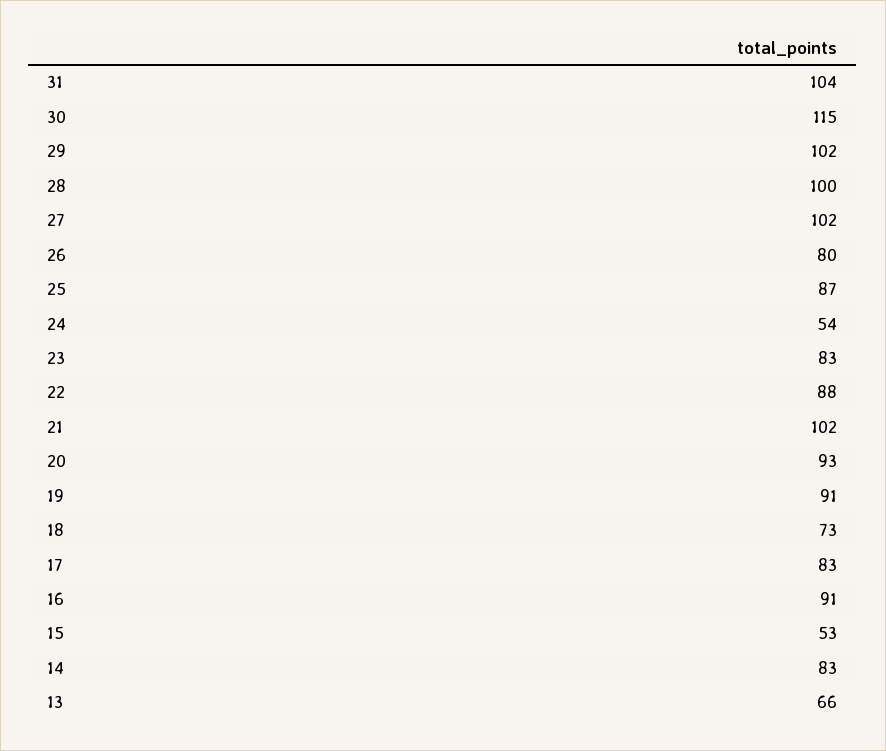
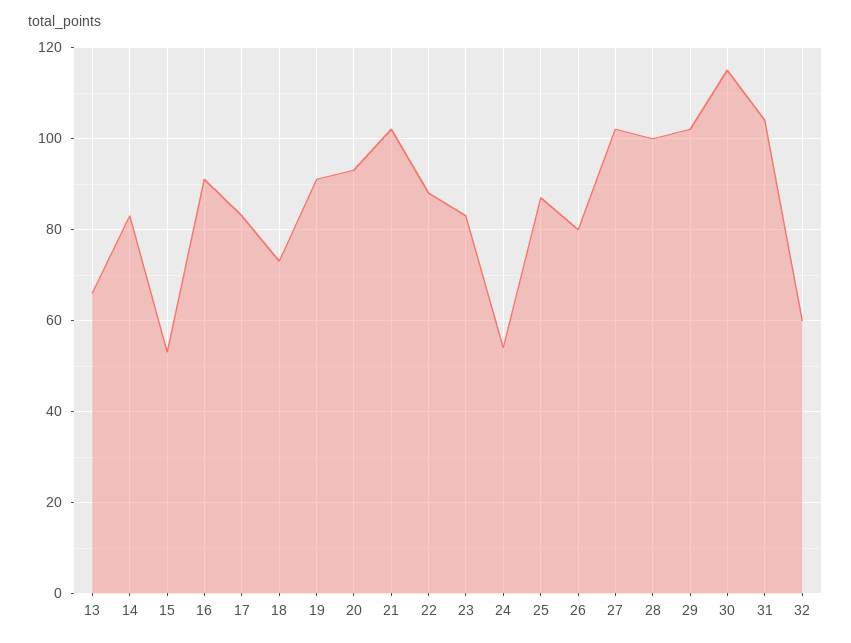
32: none -> 60

